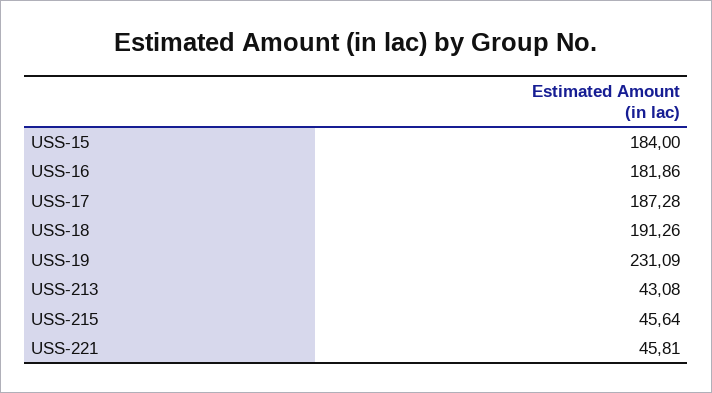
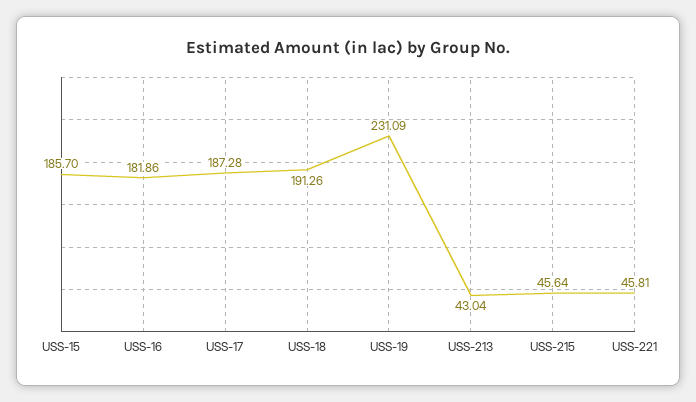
USS-15: 184 -> 185.7
USS-213: 43.08 -> 43.04

